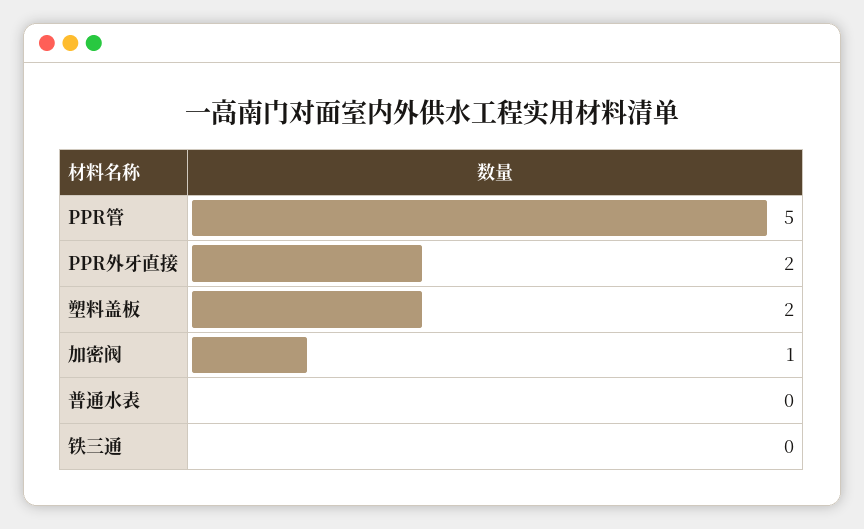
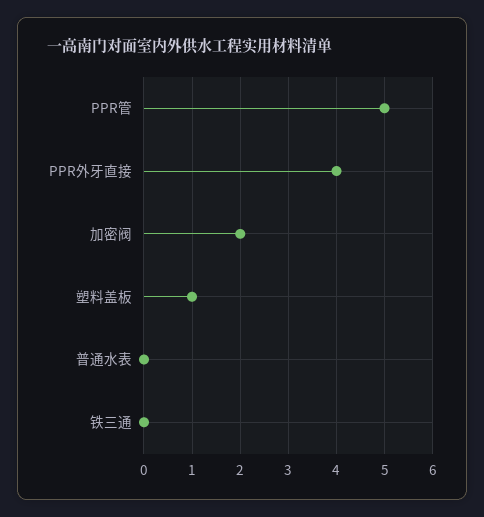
PPR外牙直接: 2 -> 4
塑料盖板: 2 -> 1
加密阀: 1 -> 2

